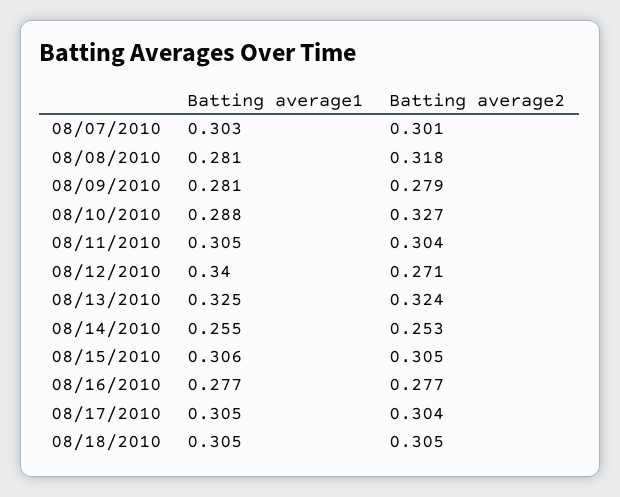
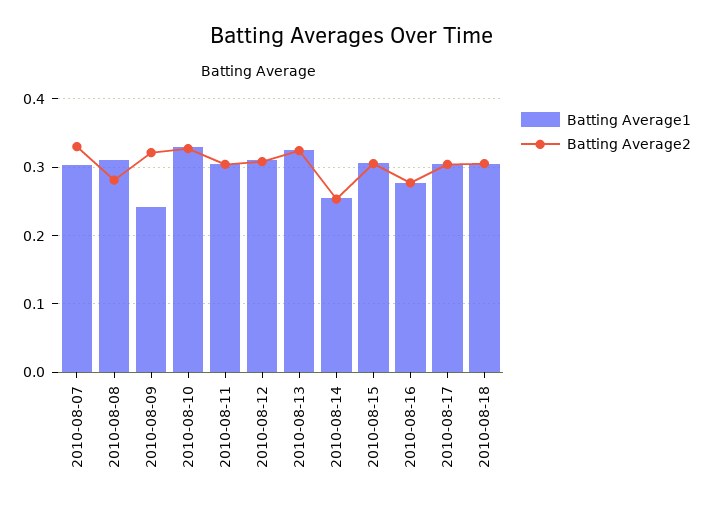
Batting average2, 08/07/2010: 0.301 -> 0.33
Batting average1, 08/08/2010: 0.281 -> 0.31
Batting average2, 08/08/2010: 0.318 -> 0.28
Batting average1, 08/09/2010: 0.281 -> 0.24
Batting average2, 08/09/2010: 0.279 -> 0.32
Batting average1, 08/10/2010: 0.288 -> 0.33
Batting average1, 08/12/2010: 0.34 -> 0.31
Batting average2, 08/12/2010: 0.271 -> 0.31

